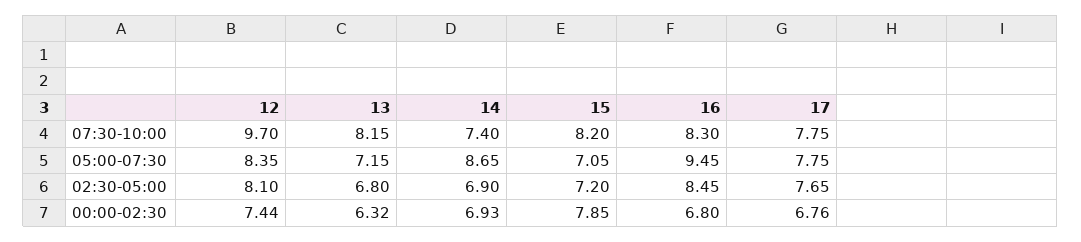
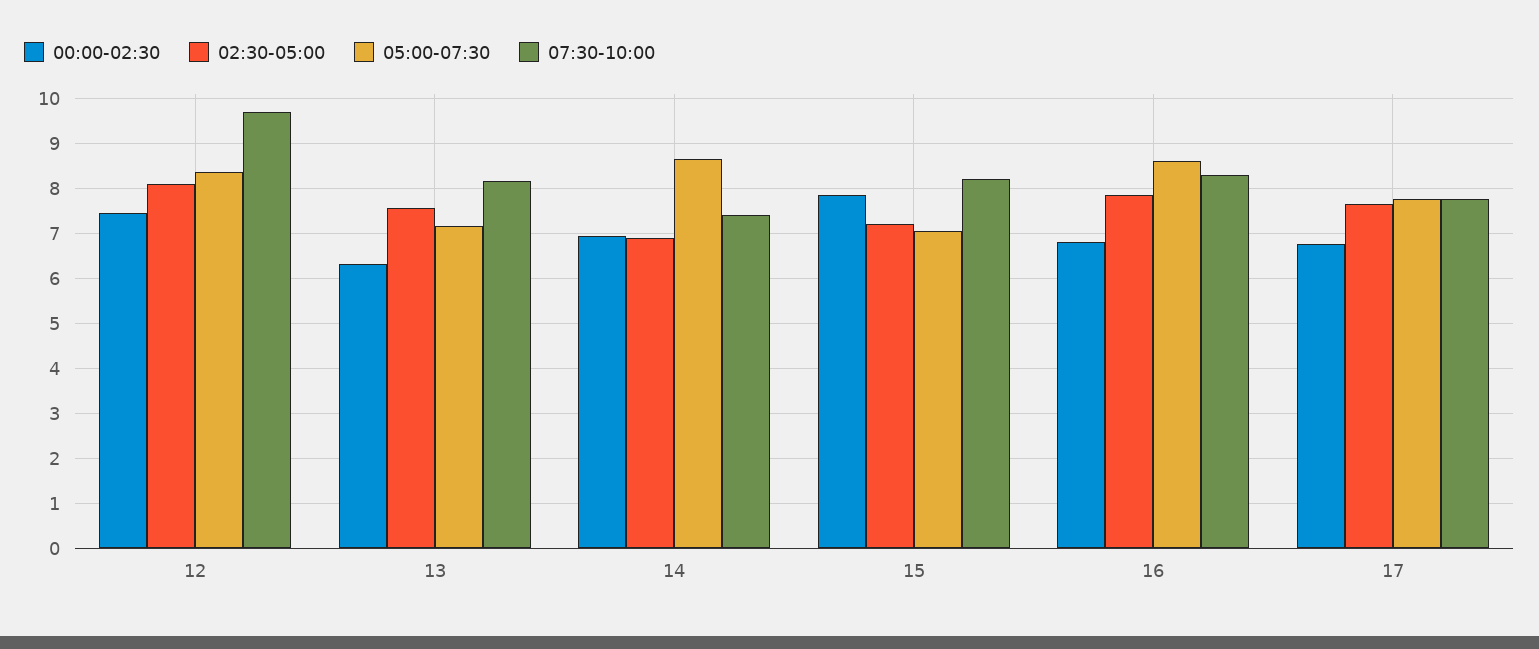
05:00-07:30, 16: 9.45 -> 8.6
02:30-05:00, 13: 6.8 -> 7.6
02:30-05:00, 16: 8.45 -> 7.8

